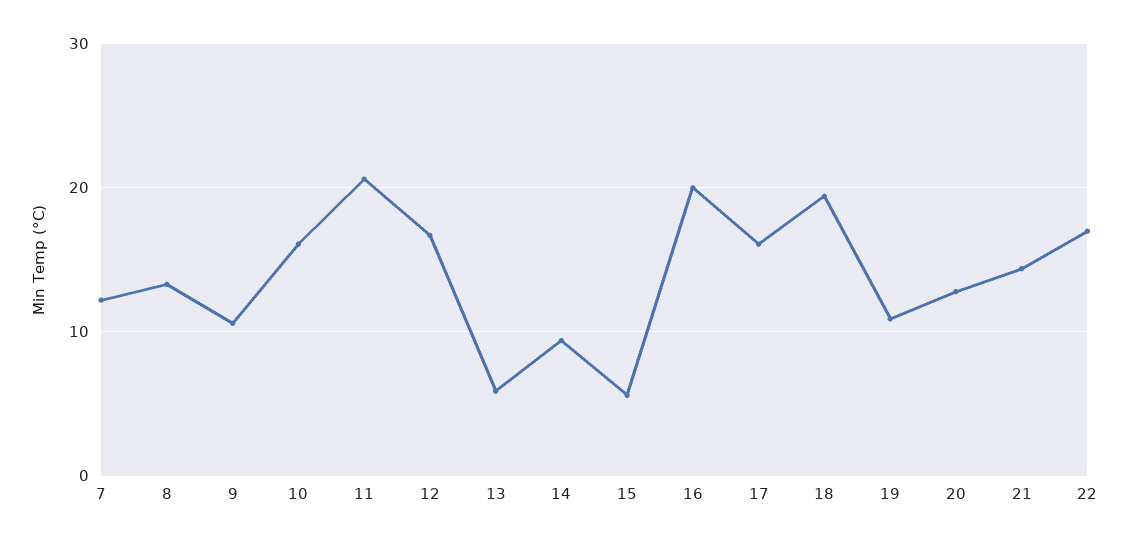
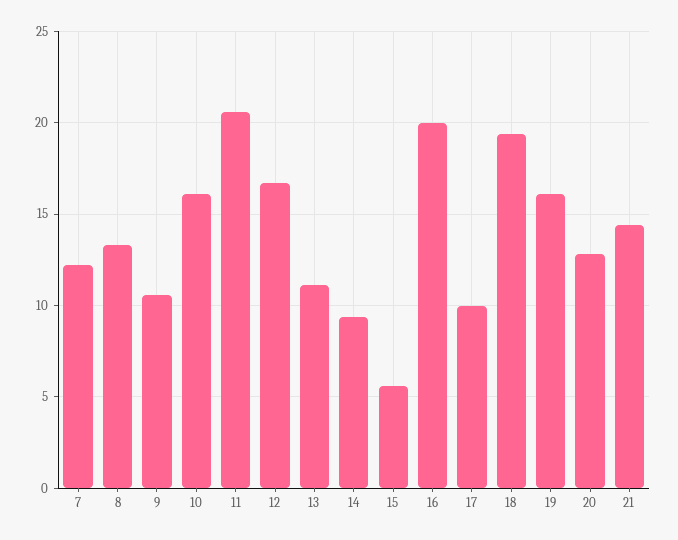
13: 6 -> 11
17: 16 -> 10
19: 11 -> 16
22: 17 -> none

